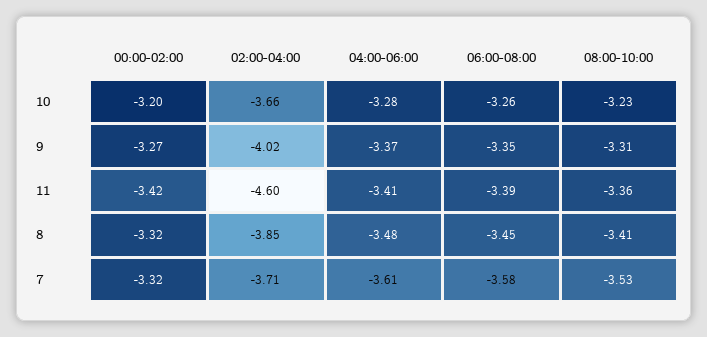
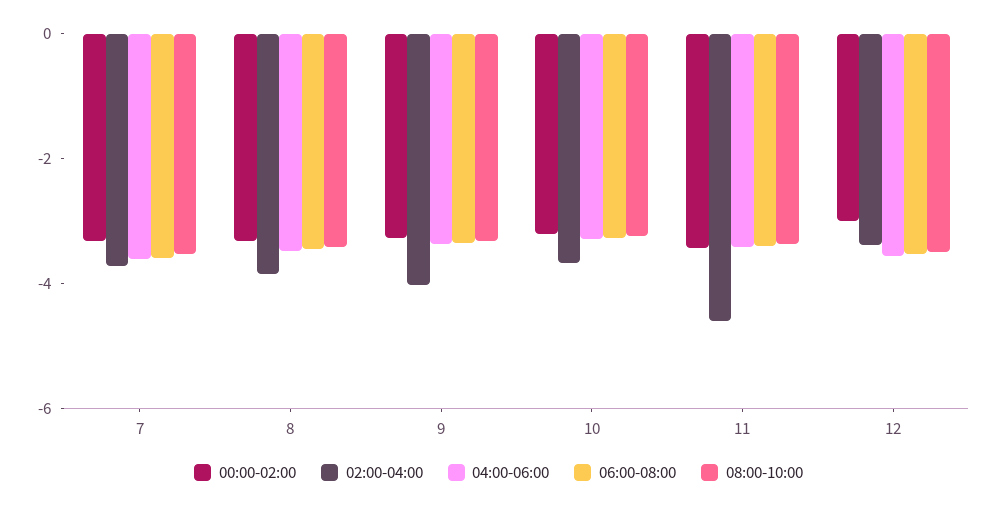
00:00-02:00, 12: none -> -3
02:00-04:00, 12: none -> -3.5
04:00-06:00, 12: none -> -3.5
06:00-08:00, 12: none -> -3.5
08:00-10:00, 12: none -> -3.5

